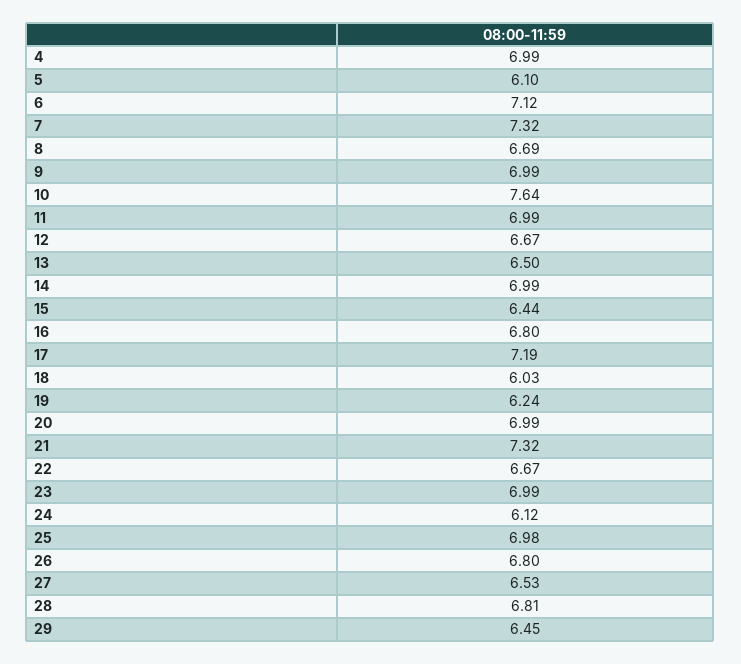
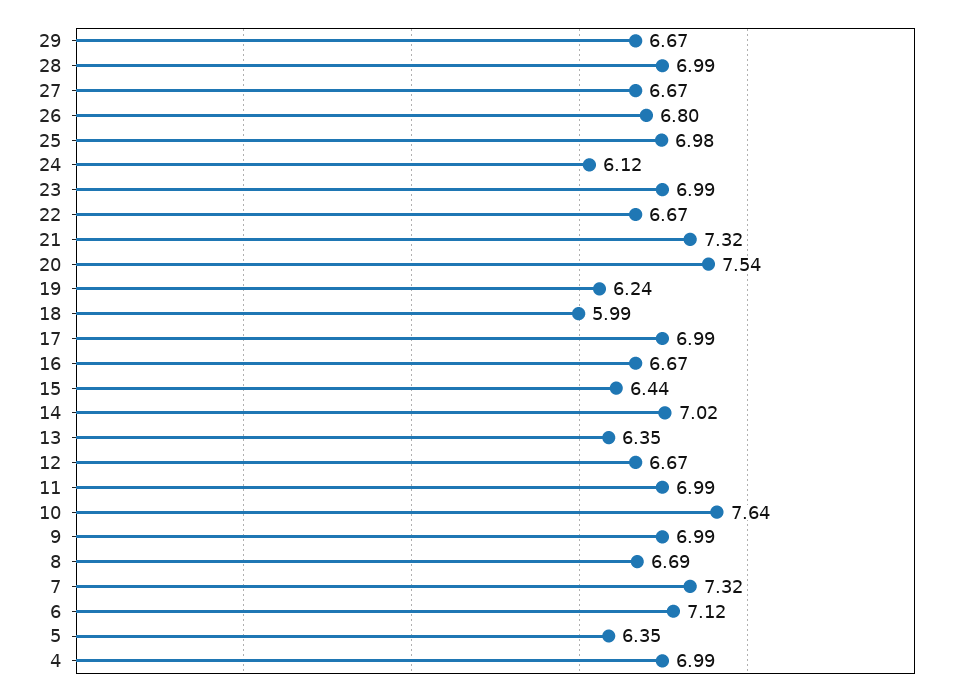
5: 6.1 -> 6.35
13: 6.5 -> 6.35
14: 6.99 -> 7.02
16: 6.8 -> 6.67
17: 7.19 -> 6.99
18: 6.03 -> 5.99
20: 6.99 -> 7.54
27: 6.53 -> 6.67
28: 6.81 -> 6.99
29: 6.45 -> 6.67

